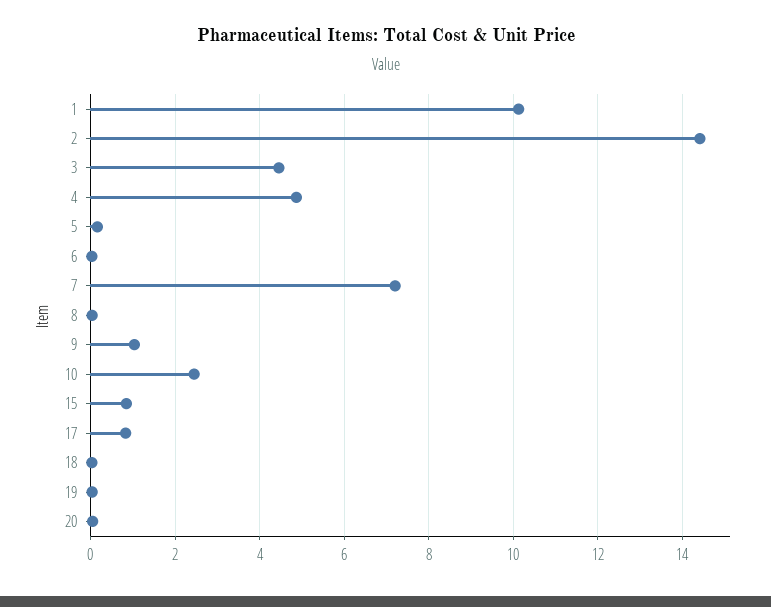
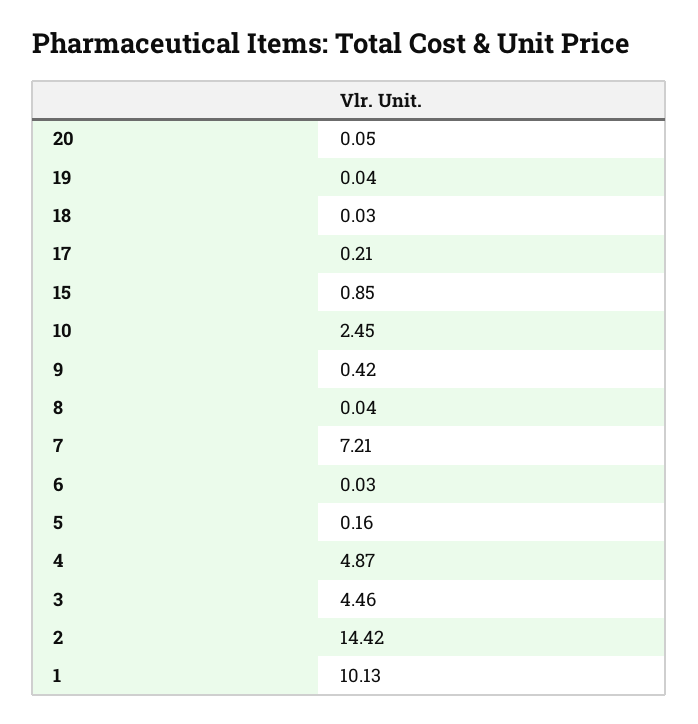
9: 1 -> 0.42
17: 0.8 -> 0.21

